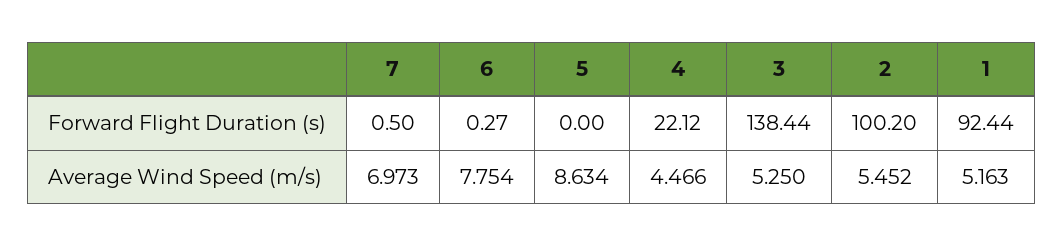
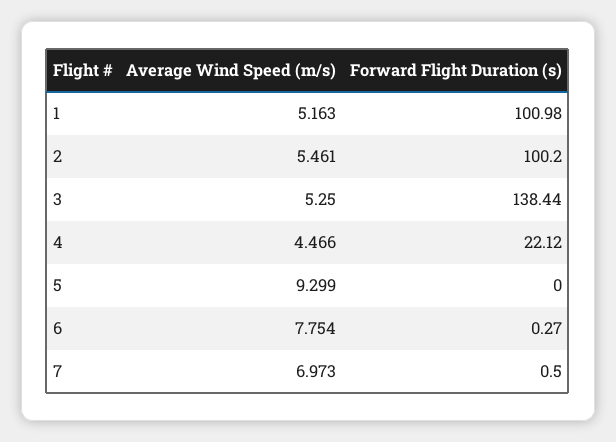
1, Forward Flight Duration (s): 92.44 -> 100.98
5, Average Wind Speed (m/s): 8.634 -> 9.299
2, Average Wind Speed (m/s): 5.452 -> 5.461

